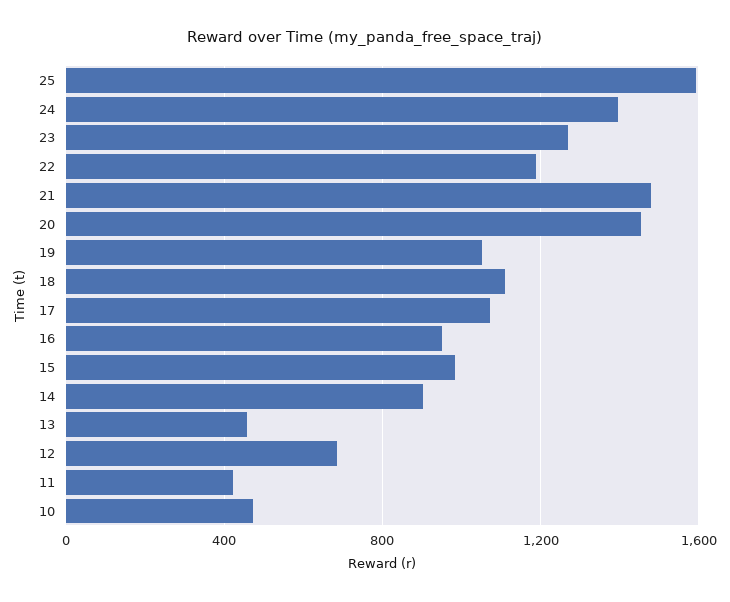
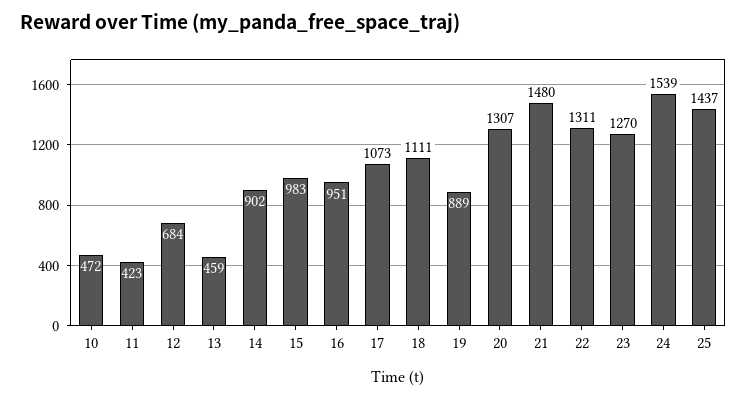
25: 1600 -> 1437
24: 1400 -> 1539
22: 1200 -> 1311
20: 1450 -> 1307
19: 1050 -> 889

